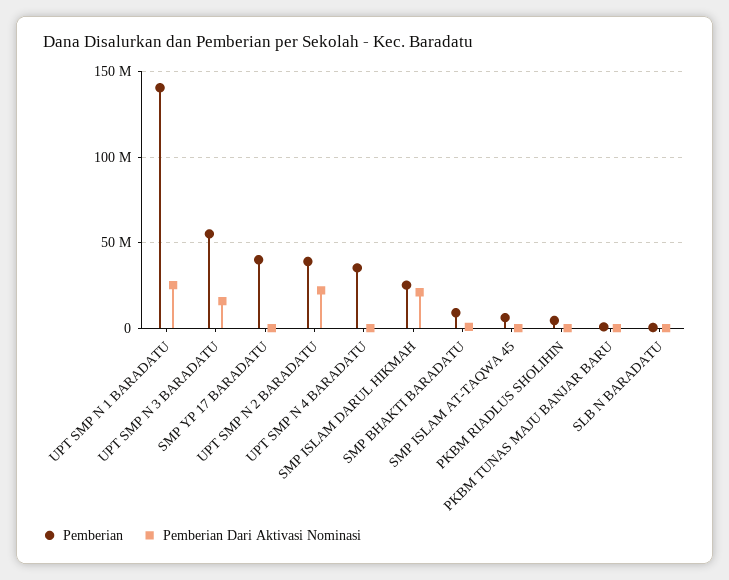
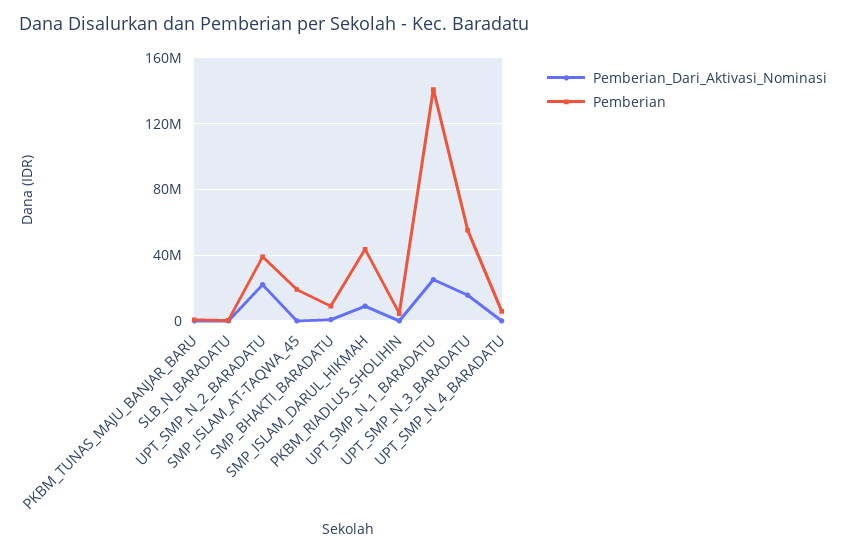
Pemberian, SMP YP 17 BARADATU: 40000000 -> none
Pemberian Dari Aktivasi Nominasi, SMP YP 17 BARADATU: 0 -> none
Pemberian, UPT SMP N 4 BARADATU: 35000000 -> 5000000
Pemberian, SMP ISLAM DARUL HIKMAH: 25000000 -> 45000000
Pemberian Dari Aktivasi Nominasi, SMP ISLAM DARUL HIKMAH: 20000000 -> 10000000
Pemberian, SMP ISLAM AT-TAQWA 45: 5000000 -> 20000000

